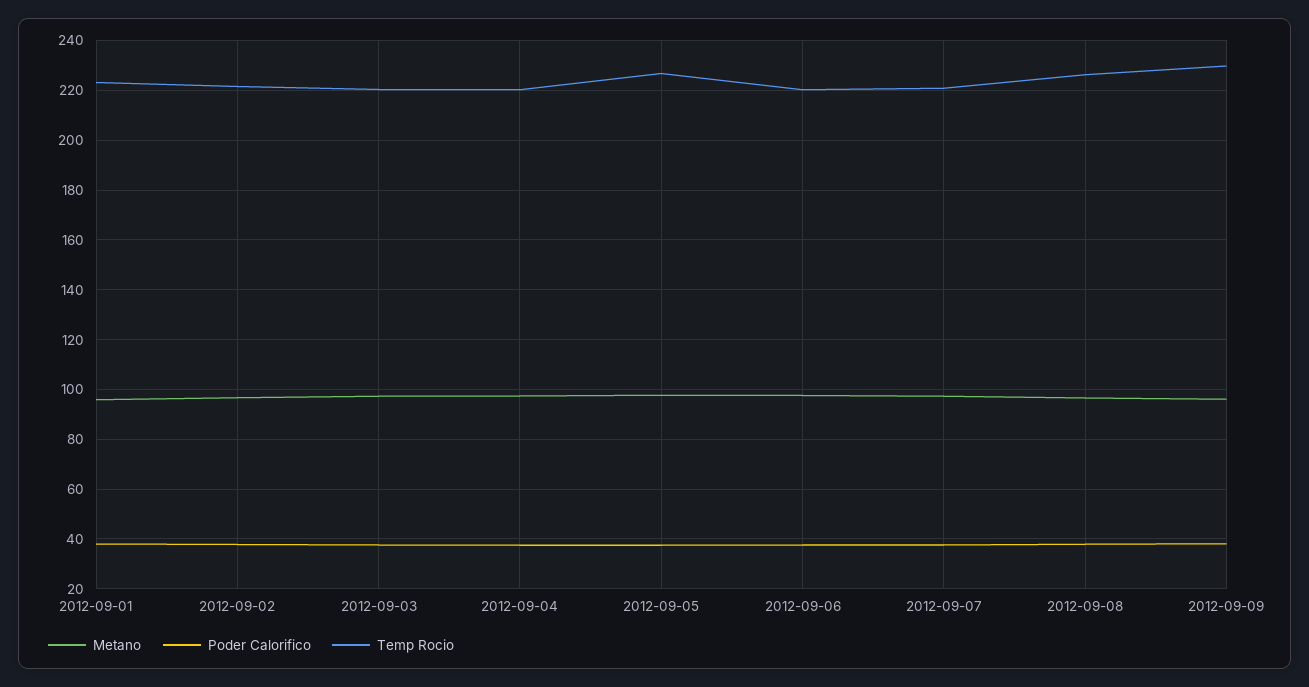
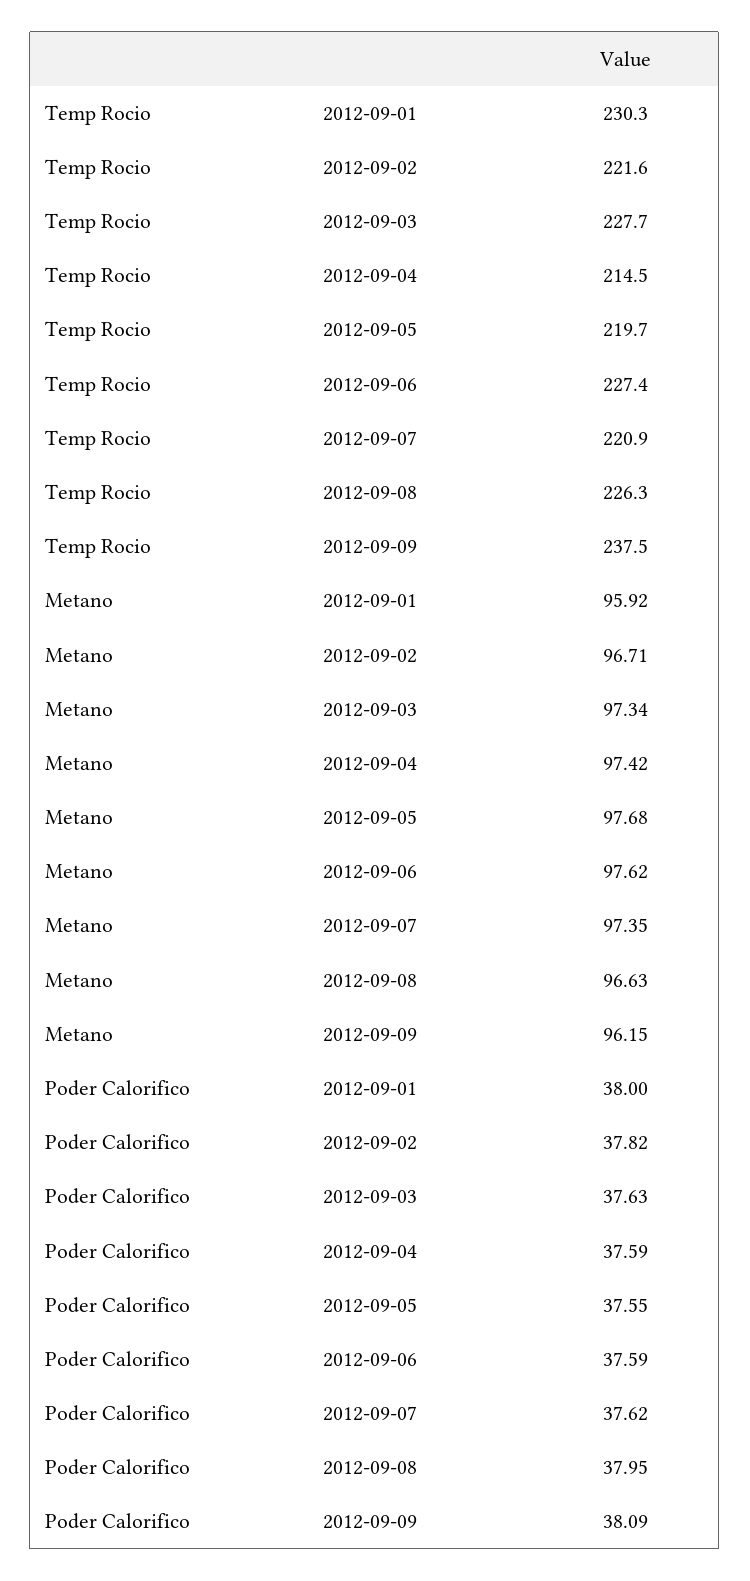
Temp Rocio, 2012-09-01: 222.5 -> 230.3
Temp Rocio, 2012-09-03: 220 -> 227.7
Temp Rocio, 2012-09-04: 220 -> 214.5
Temp Rocio, 2012-09-05: 227.5 -> 219.7
Temp Rocio, 2012-09-06: 220 -> 227.4
Temp Rocio, 2012-09-09: 230 -> 237.5

